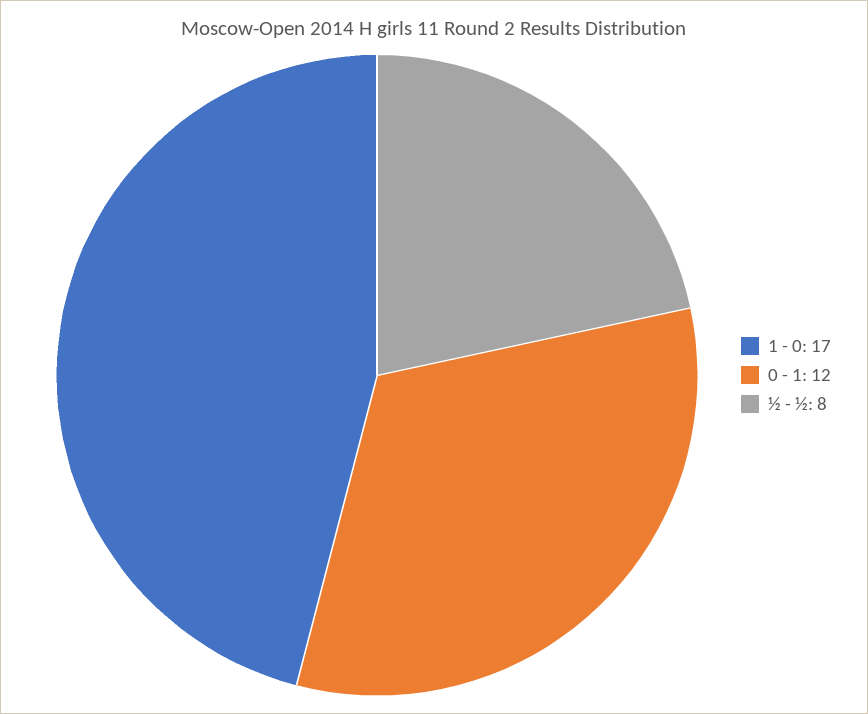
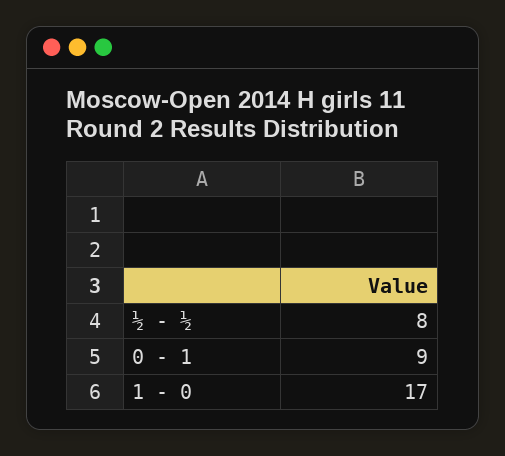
0 - 1: 12 -> 9

